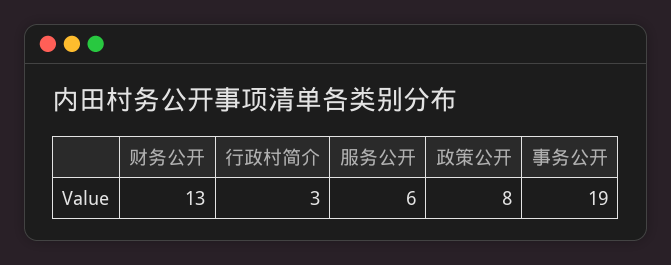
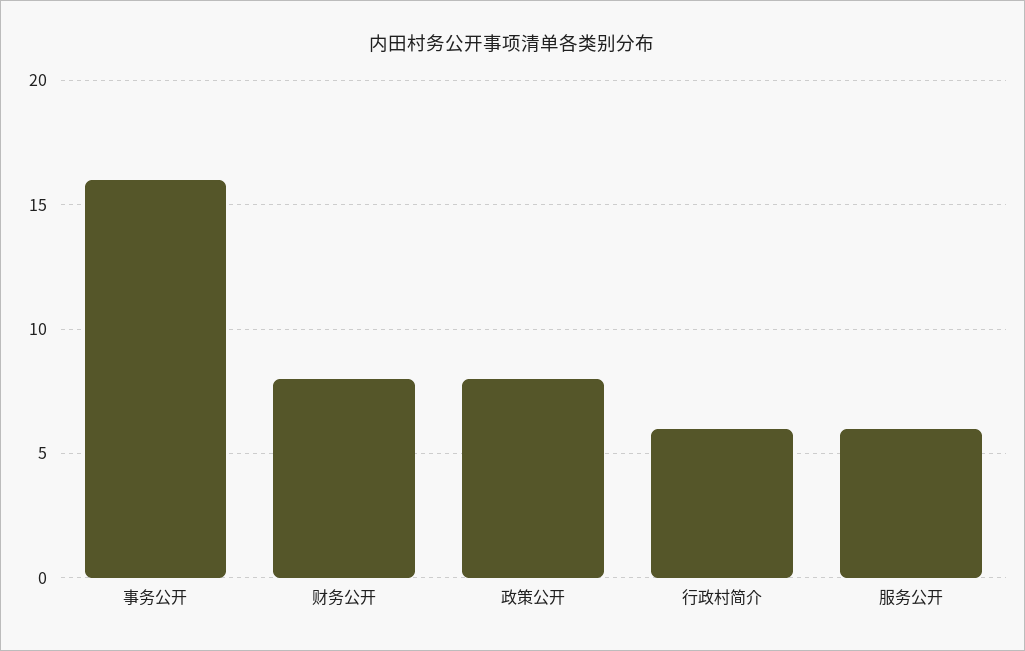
财务公开: 13 -> 8
行政村简介: 3 -> 6
事务公开: 19 -> 16

